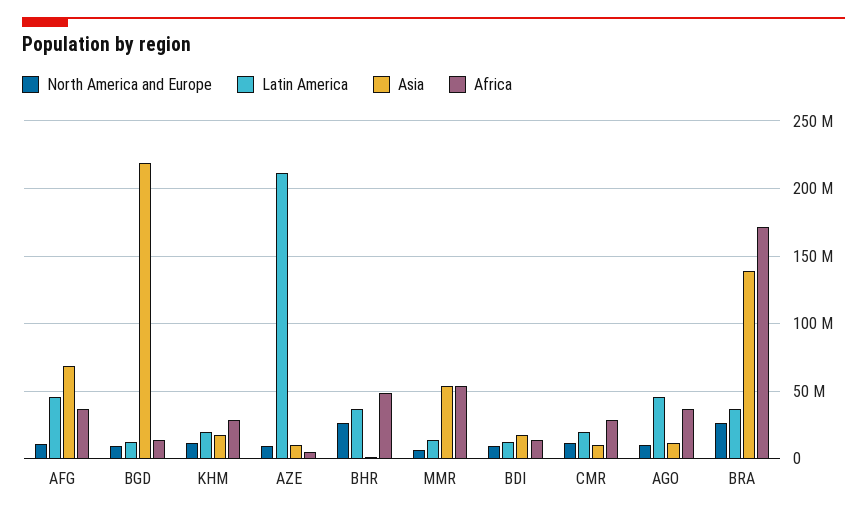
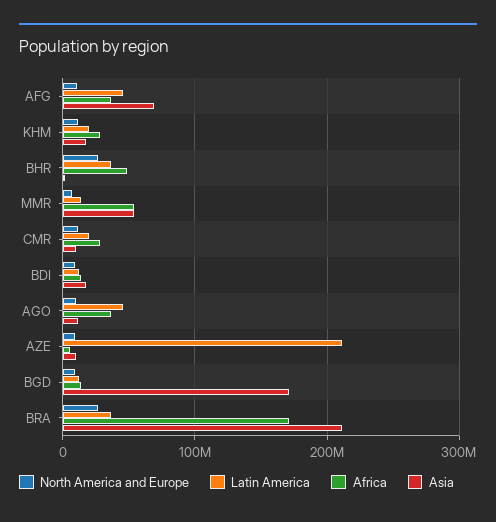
Asia, BGD: 220000000 -> 170000000
Asia, BRA: 140000000 -> 210000000

